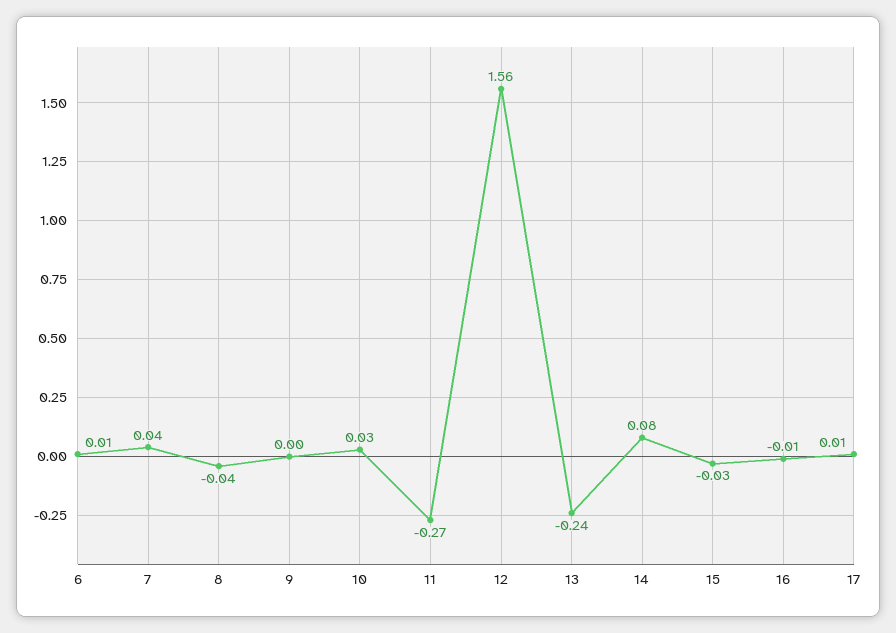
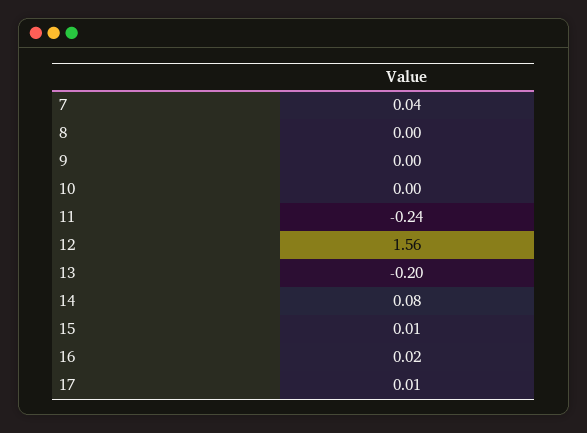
6: 0.01 -> none
8: -0.04 -> 0
10: 0.03 -> 0
11: -0.27 -> -0.24
13: -0.24 -> -0.2
15: -0.03 -> 0.01
16: -0.01 -> 0.02

